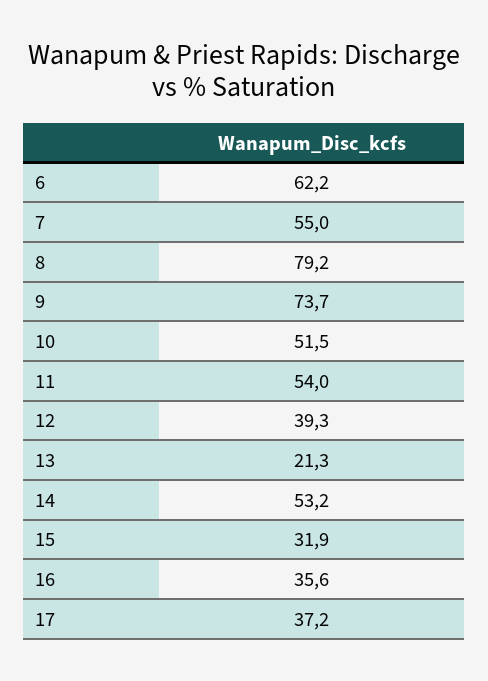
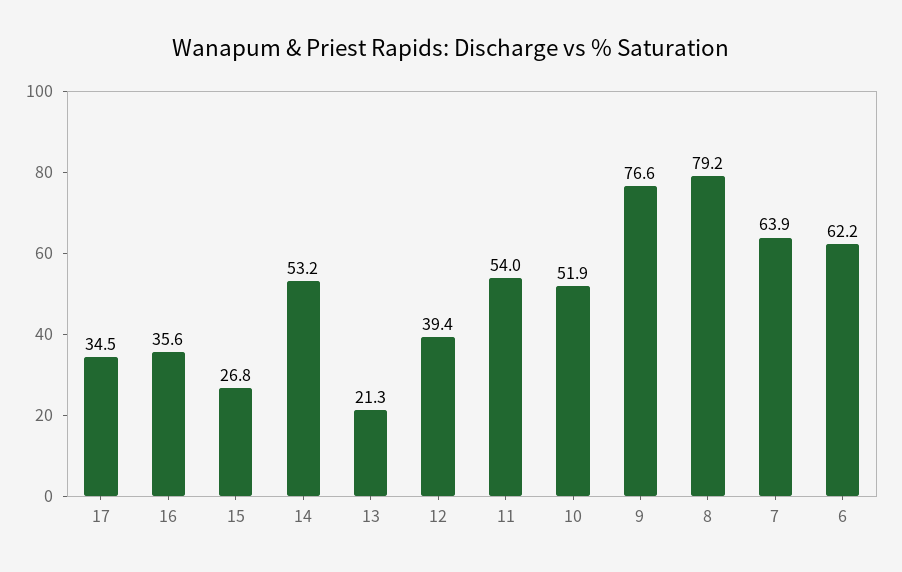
7: 55 -> 63.9
9: 73.7 -> 76.6
10: 51.5 -> 51.9
12: 39.3 -> 39.4
15: 31.9 -> 26.8
17: 37.2 -> 34.5

